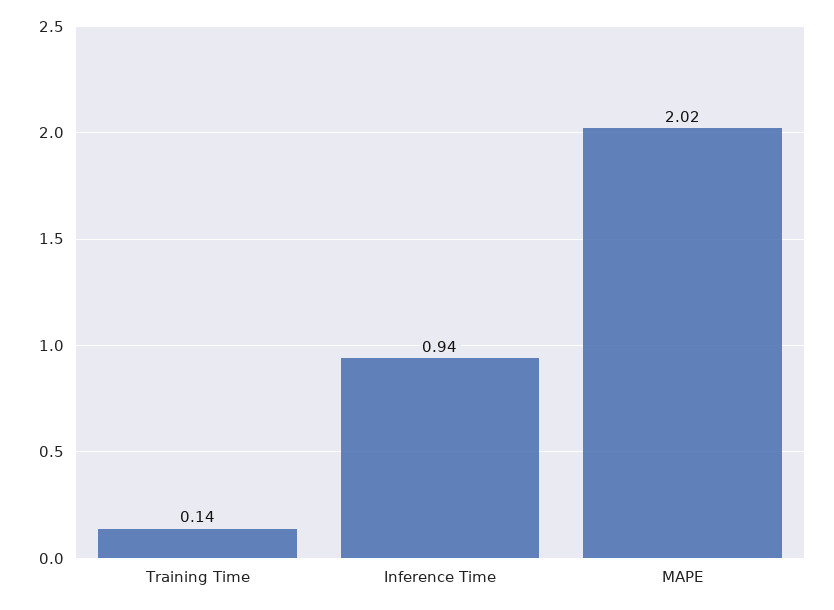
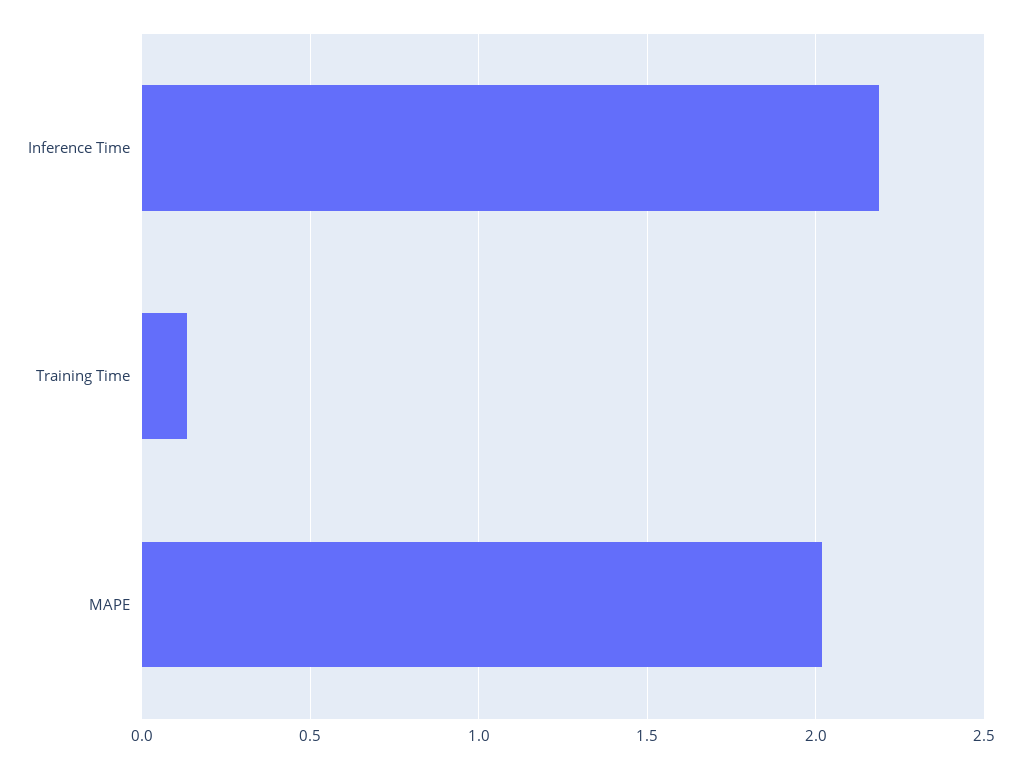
Inference Time: 0.94 -> 2.2

